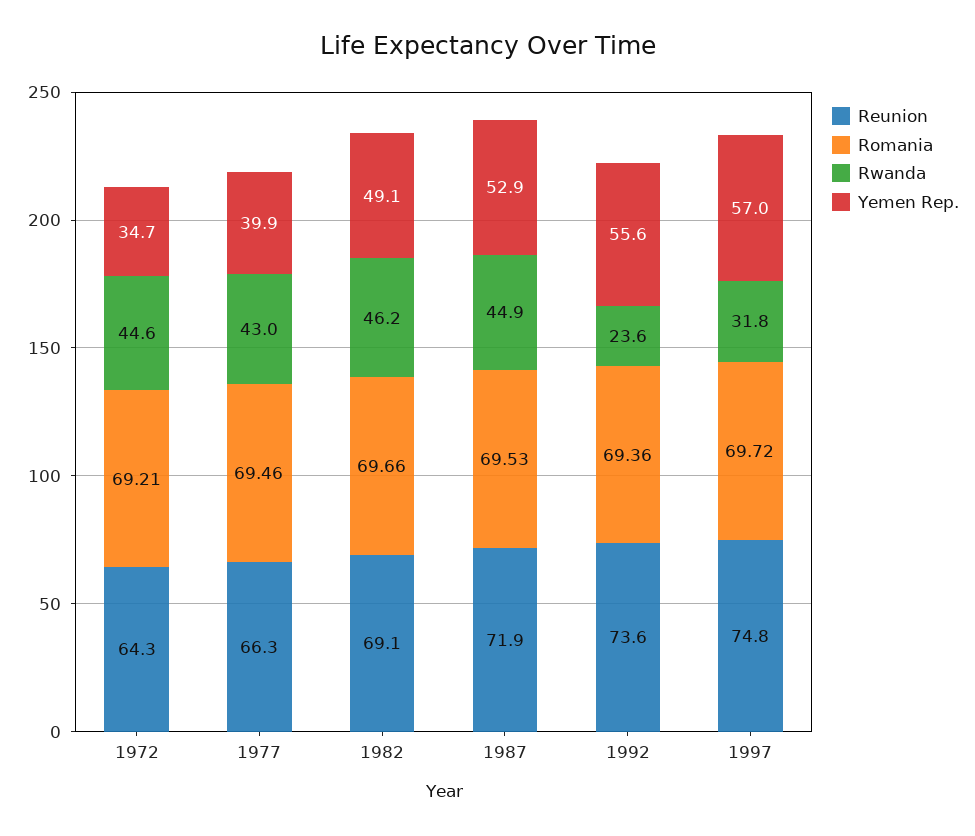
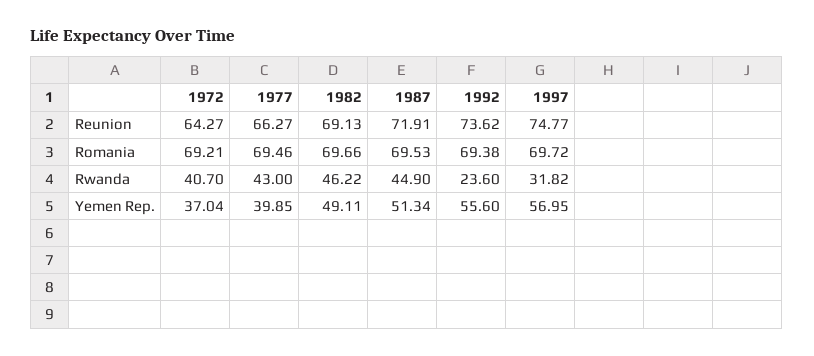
Rwanda, 1972: 44.6 -> 40.7
Yemen Rep., 1972: 34.7 -> 37.04
Yemen Rep., 1987: 52.9 -> 51.34
Romania, 1992: 69.36 -> 69.38

